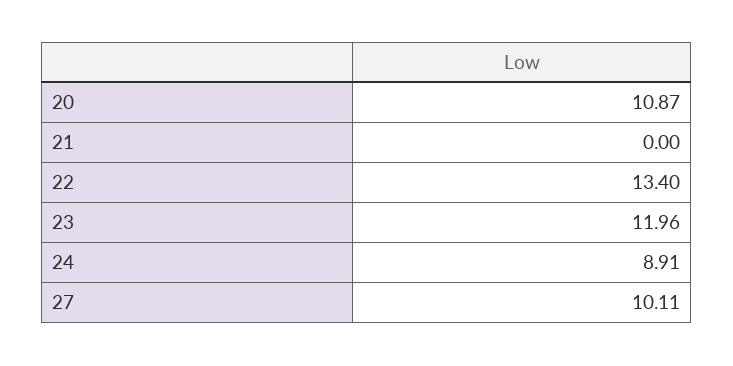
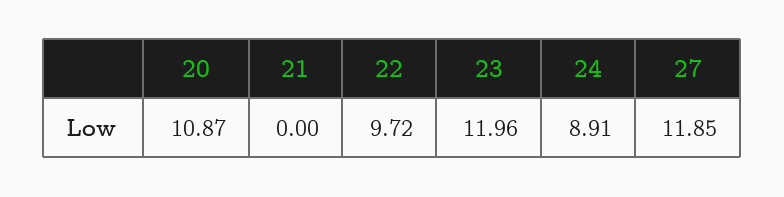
22: 13.4 -> 9.72
27: 10.11 -> 11.85

